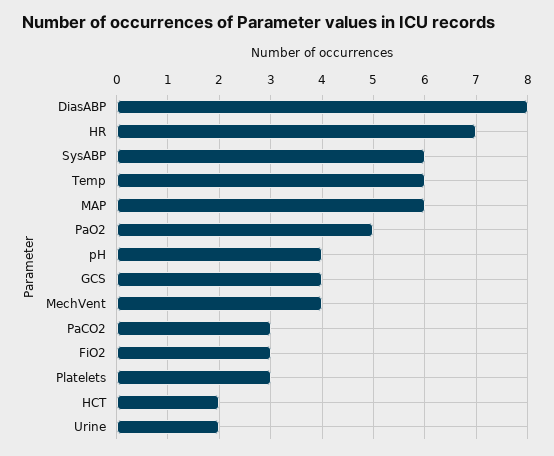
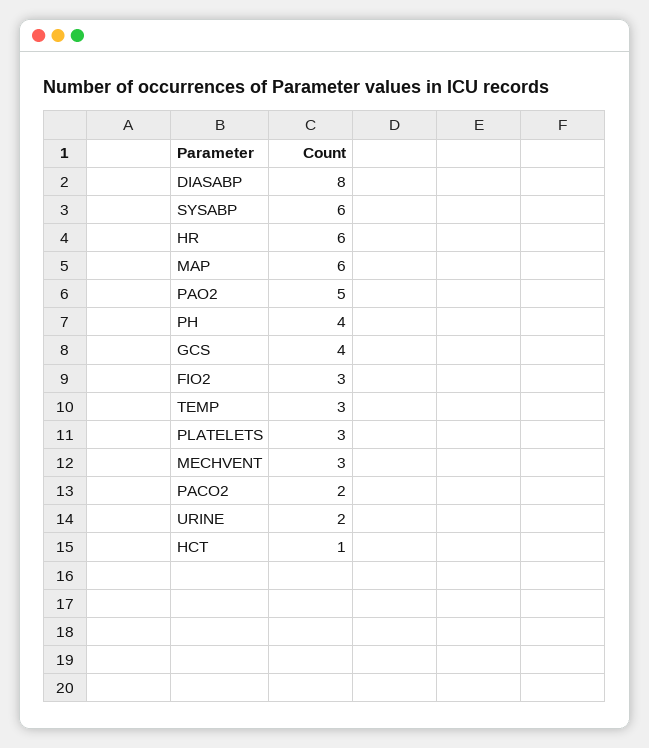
HR: 7 -> 6
Temp: 6 -> 3
MechVent: 4 -> 3
PaCO2: 3 -> 2
HCT: 2 -> 1

